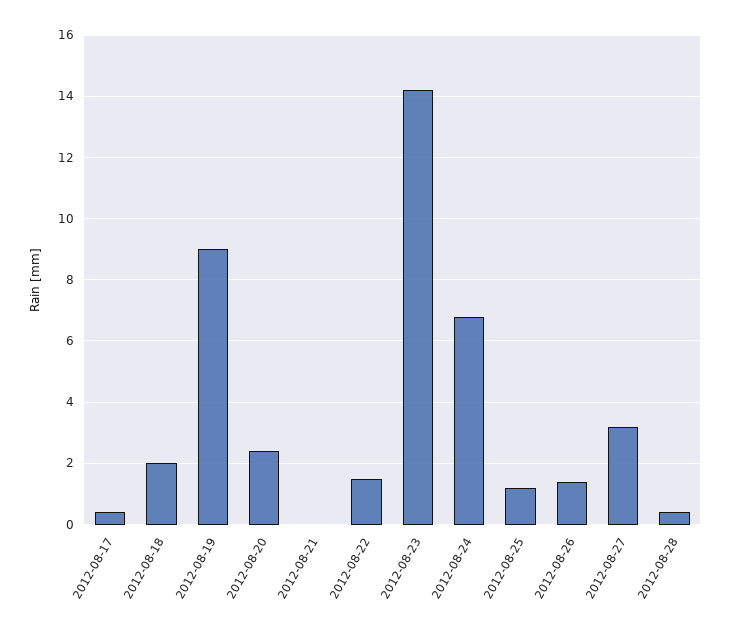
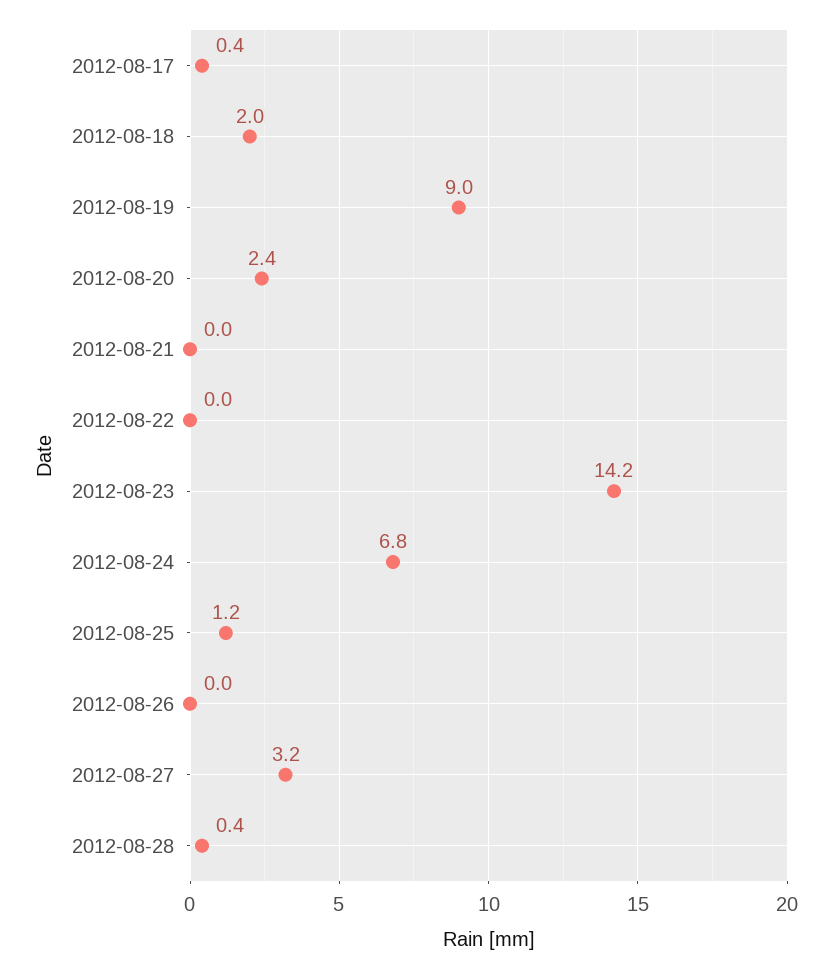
2012-08-22: 1.5 -> 0
2012-08-26: 1.5 -> 0

